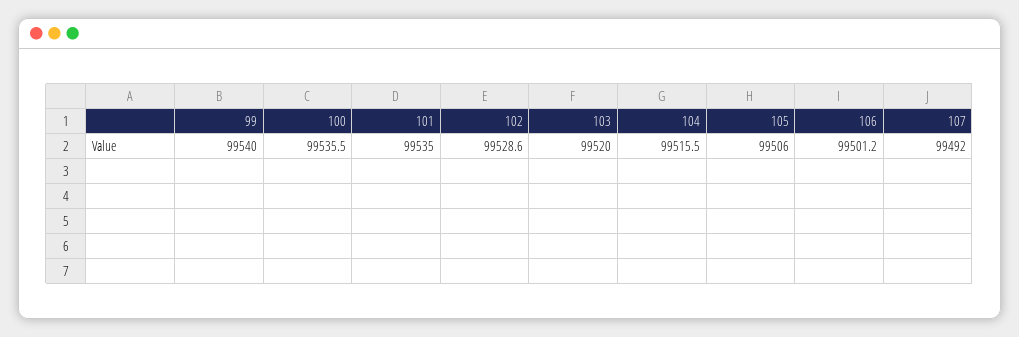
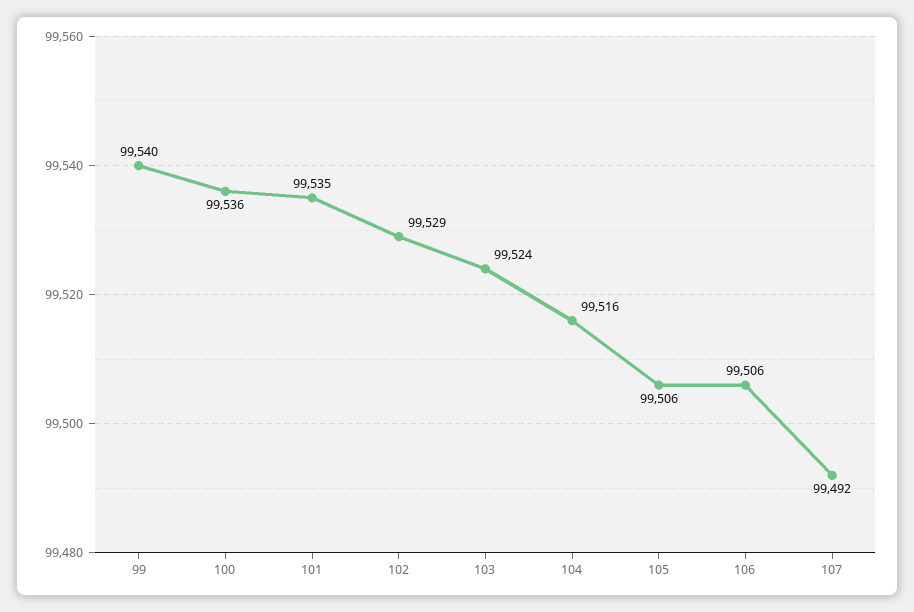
103: 99520 -> 99524
106: 99501.2 -> 99506

